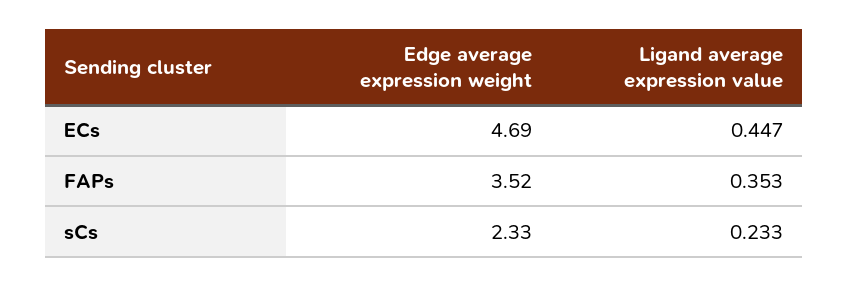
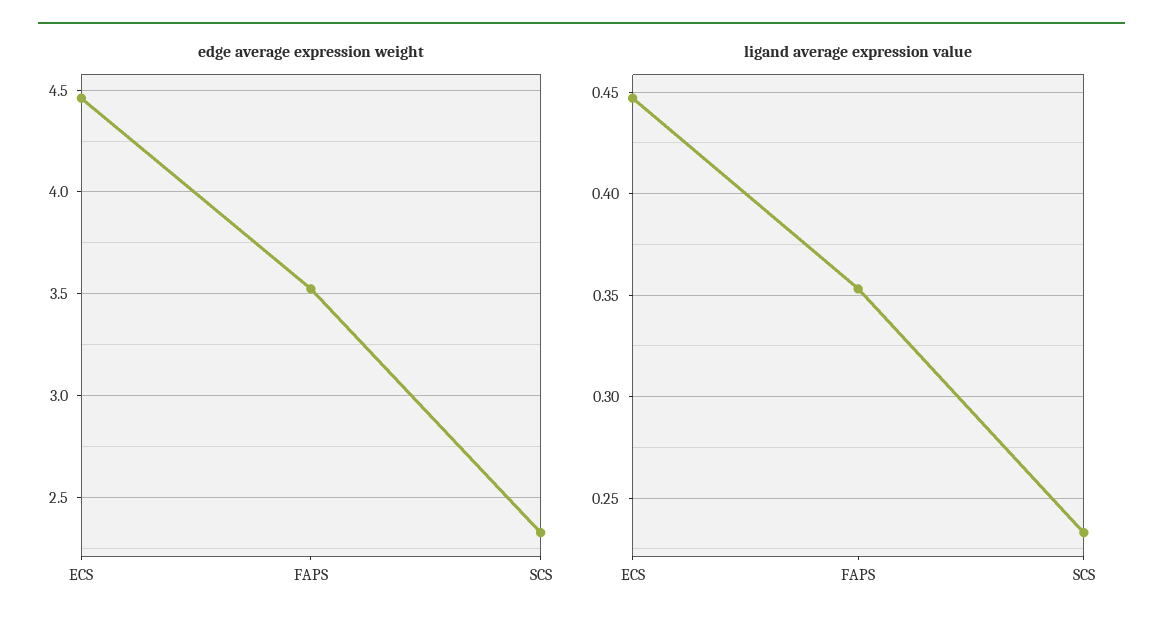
Edge average expression weight, ECs: 4.69 -> 4.45

